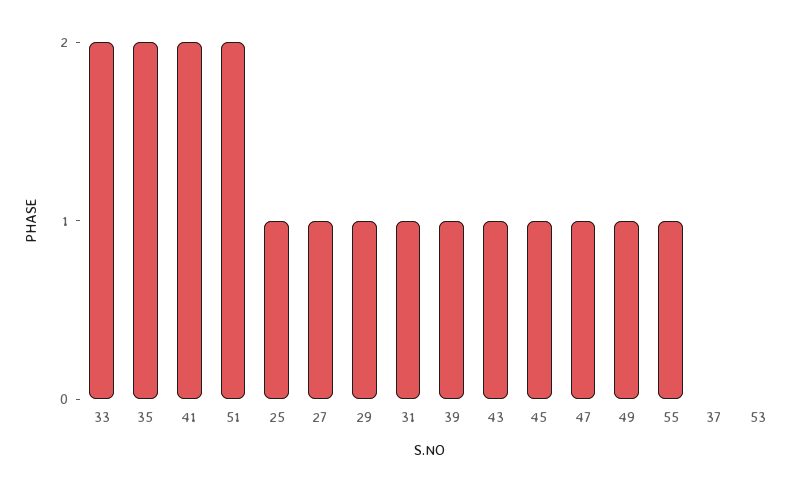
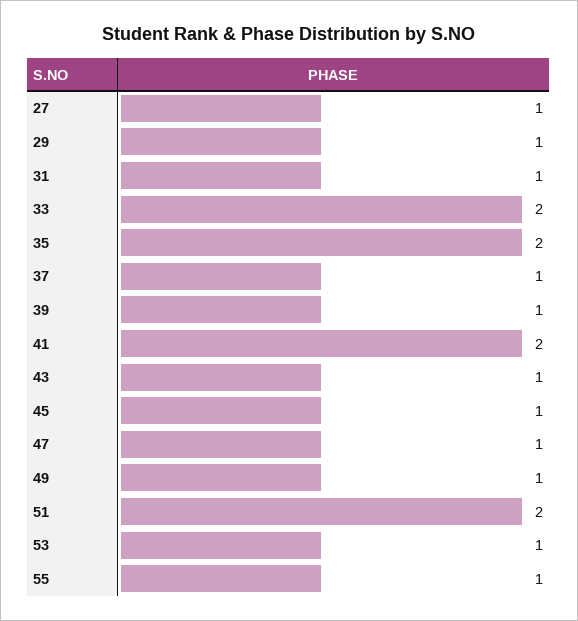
25: 1 -> none
37: 0 -> 1
53: 0 -> 1

